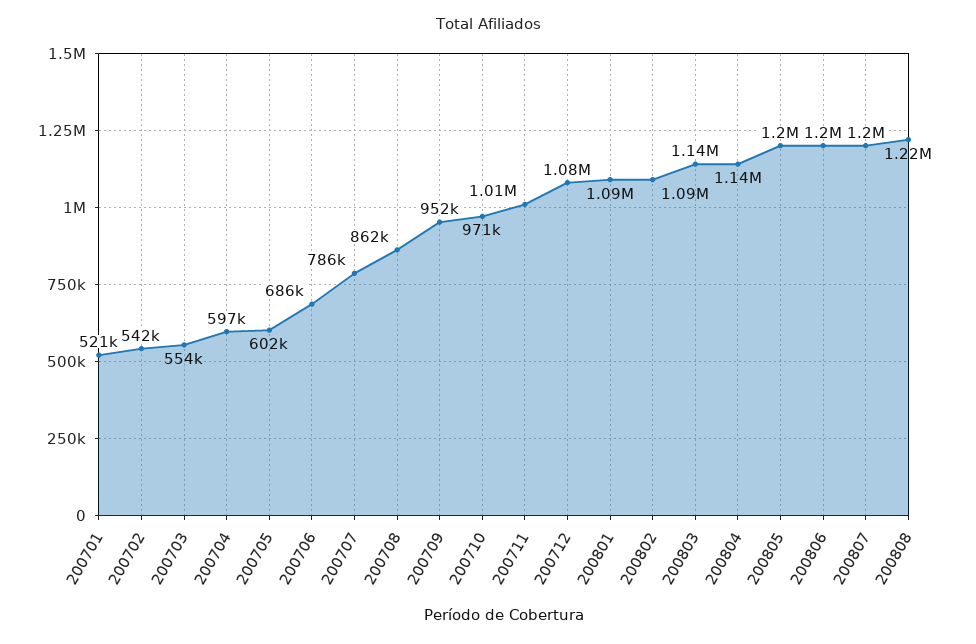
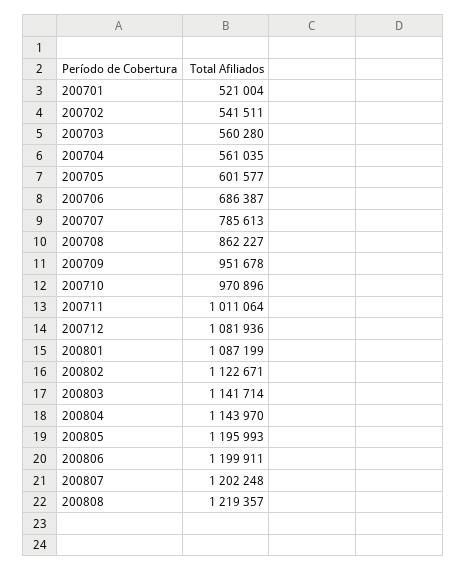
200703: 554000 -> 560280
200704: 597000 -> 561035
200802: 1090000 -> 1122671

